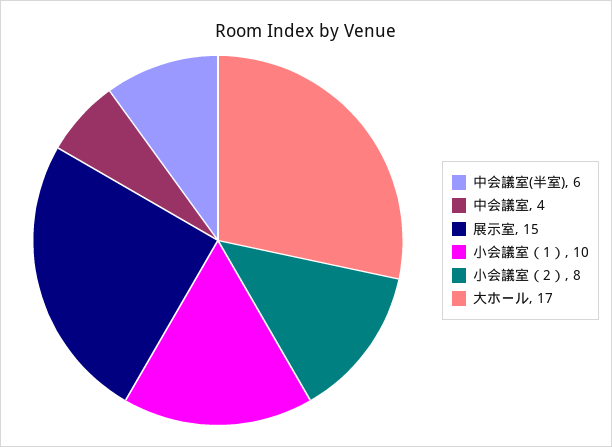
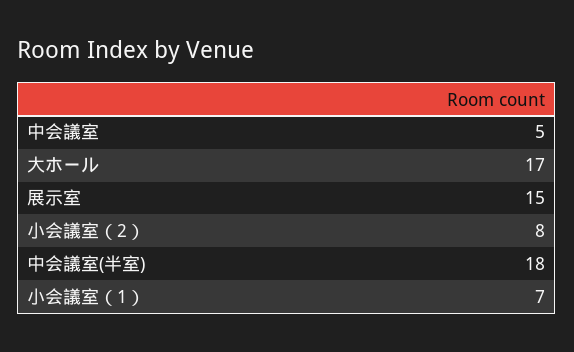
中会議室(半室): 6 -> 18
中会議室: 4 -> 5
小会議室（1）: 10 -> 7

